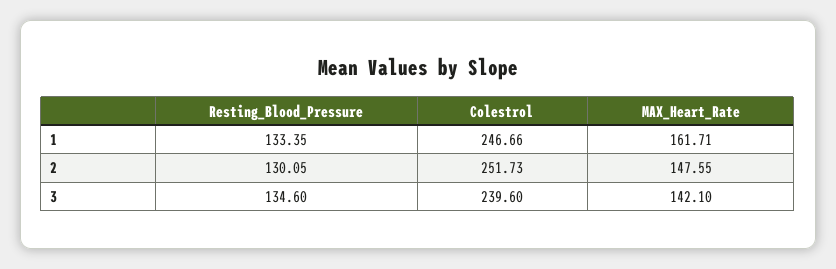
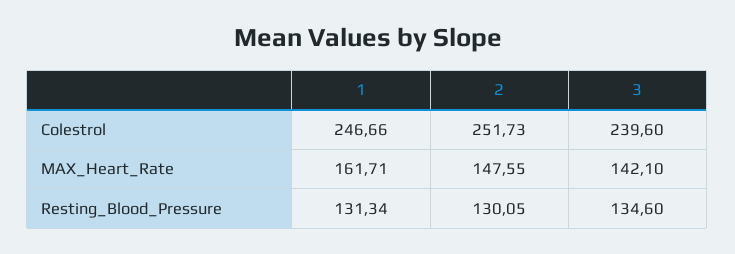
Resting_Blood_Pressure, 1: 133.35 -> 131.34

